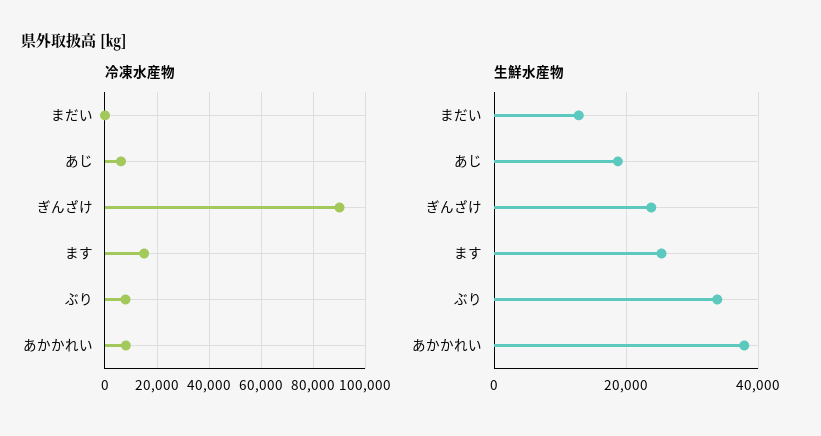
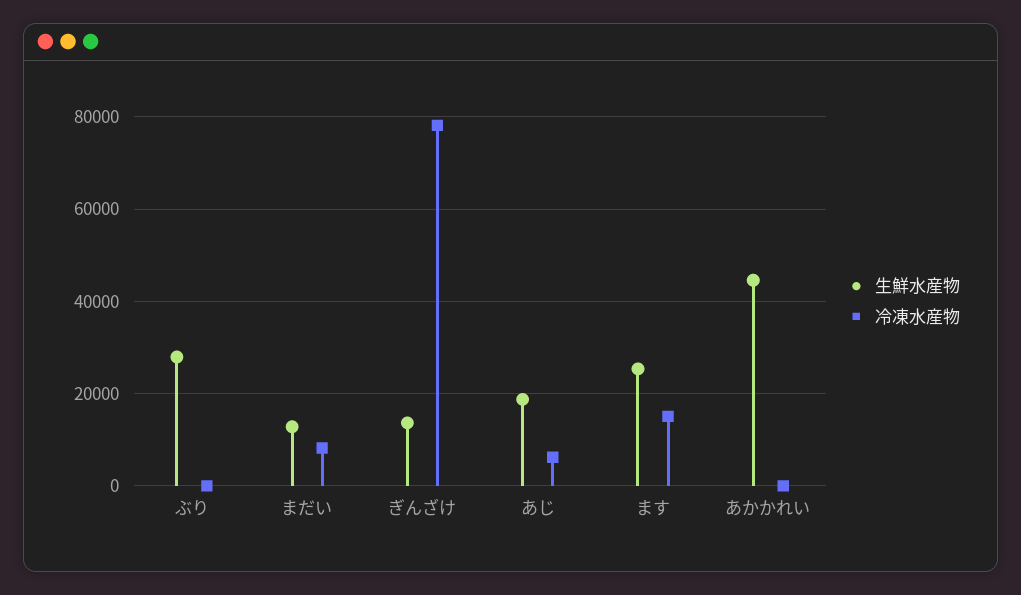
冷凍水産物, まだい: 0 -> 8000
冷凍水産物, ぎんざけ: 90000 -> 78000
冷凍水産物, ぶり: 7500 -> 0
冷凍水産物, あかかれい: 7500 -> 0
生鮮水産物, ぎんざけ: 24000 -> 14000
生鮮水産物, ぶり: 34000 -> 28000
生鮮水産物, あかかれい: 38000 -> 44000

